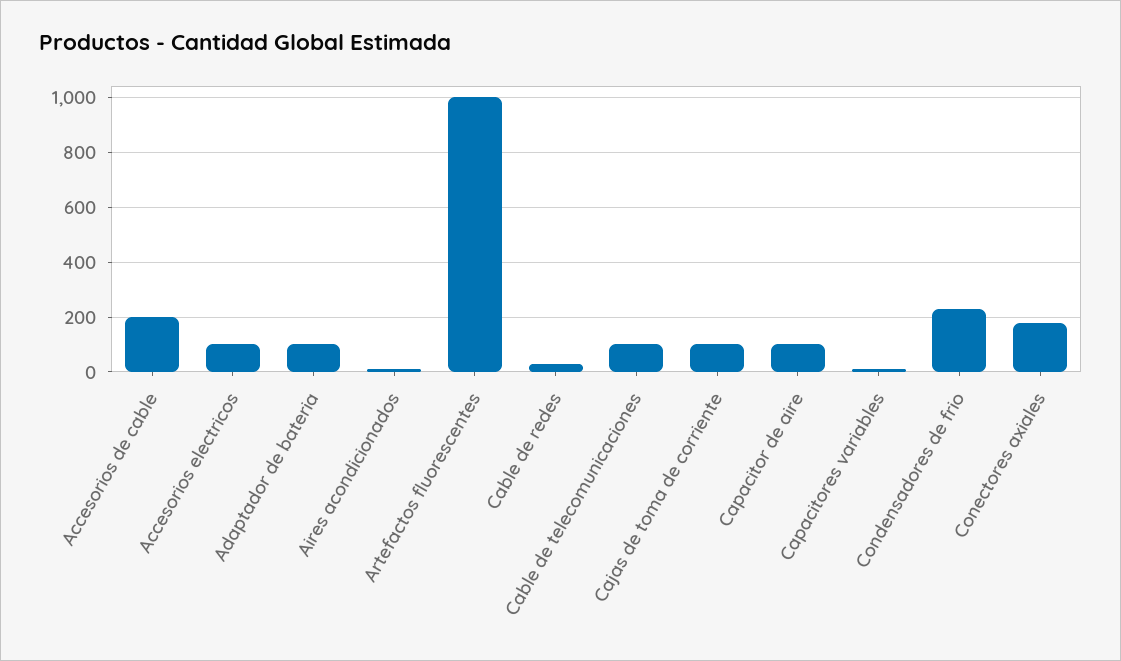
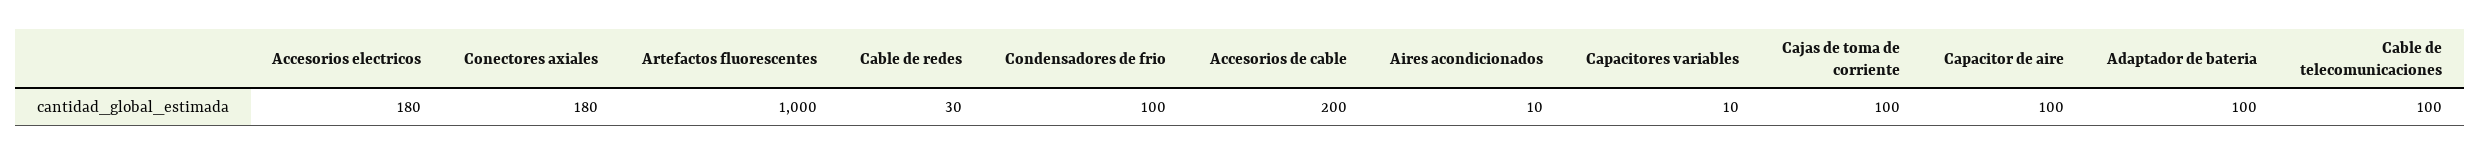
Accesorios electricos: 100 -> 180
Condensadores de frio: 225 -> 100

